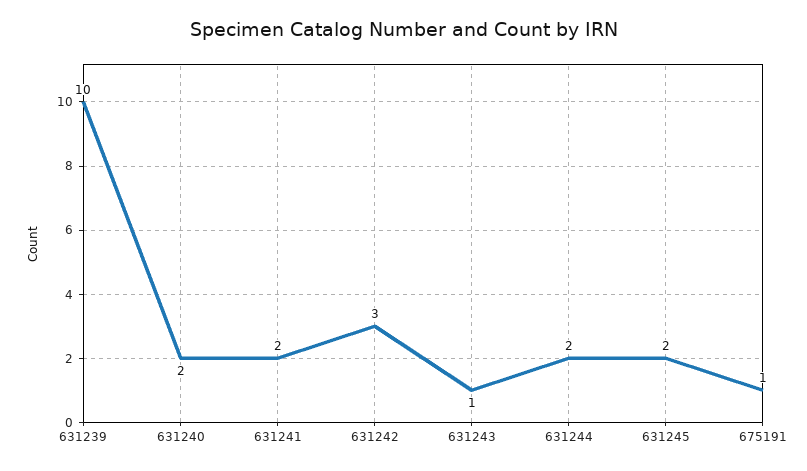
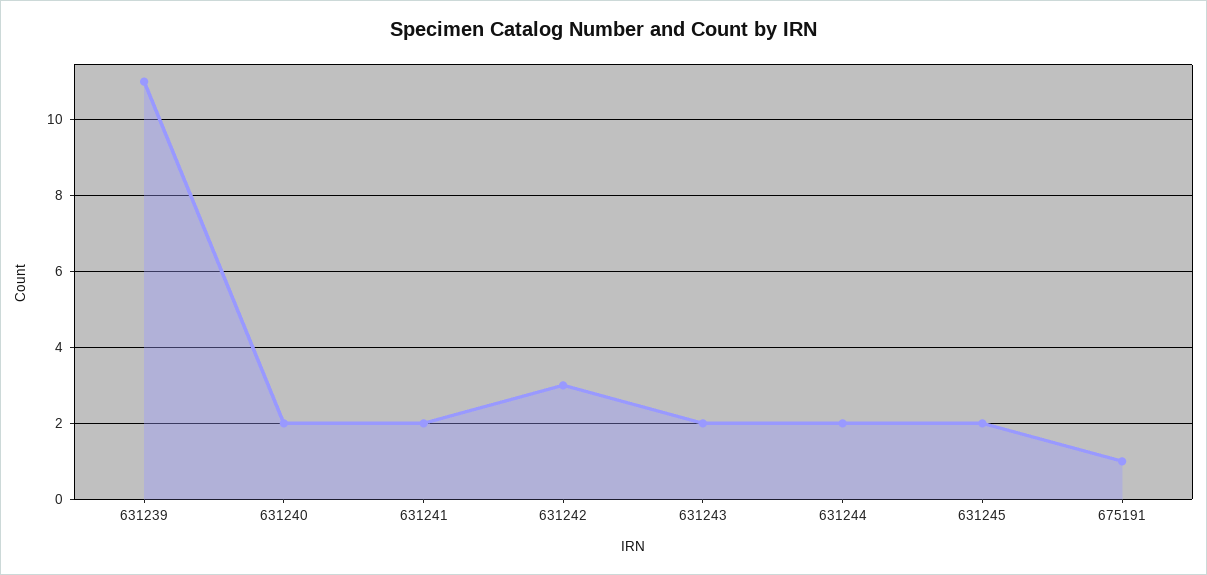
631239: 10 -> 11
631243: 1 -> 2

